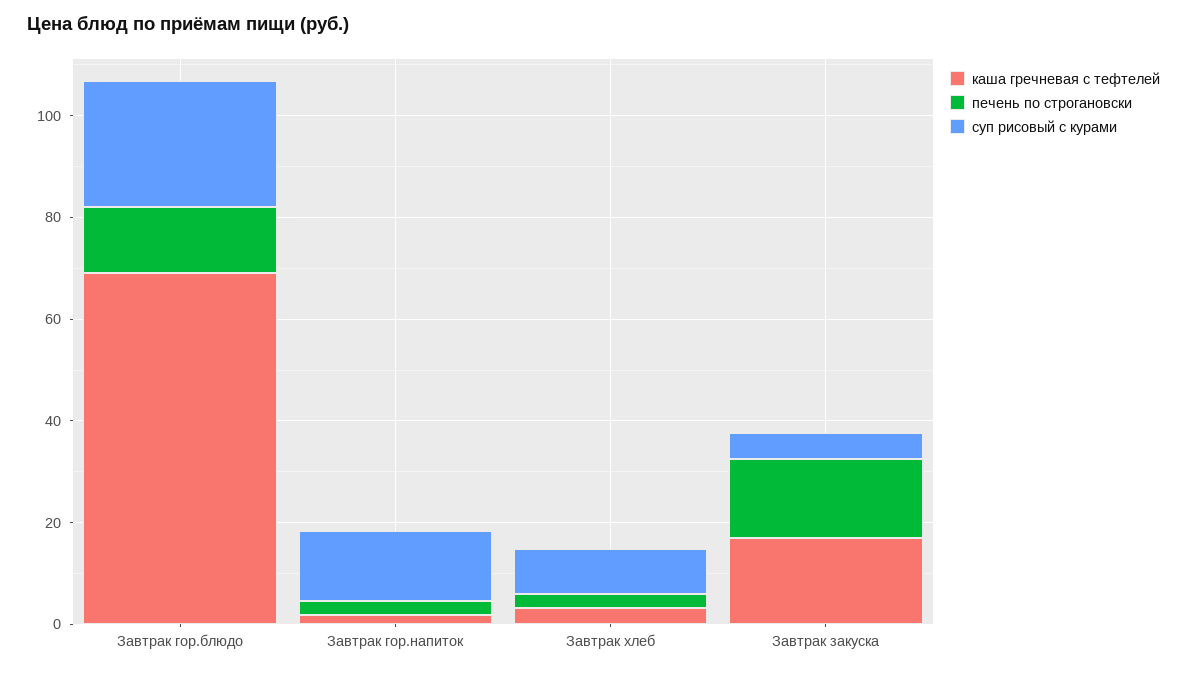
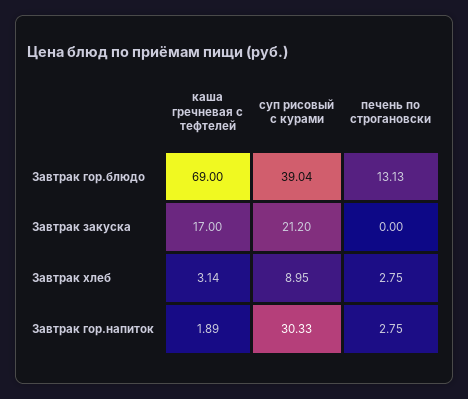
суп рисовый с курами, Завтрак гор.блюдо: 25 -> 39.04
суп рисовый с курами, Завтрак гор.напиток: 15 -> 30.33
печень по строгановски, Завтрак закуска: 15 -> 0
суп рисовый с курами, Завтрак закуска: 5 -> 21.2

